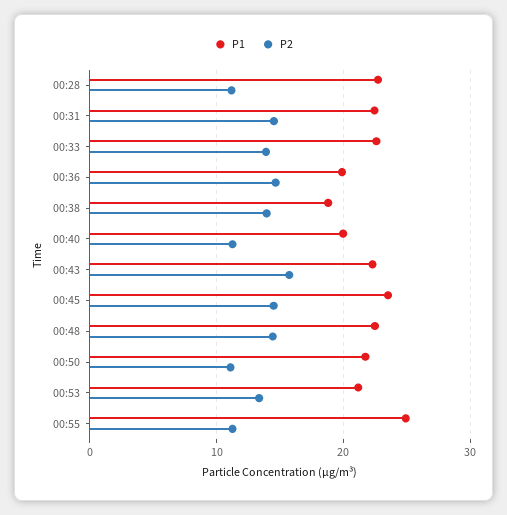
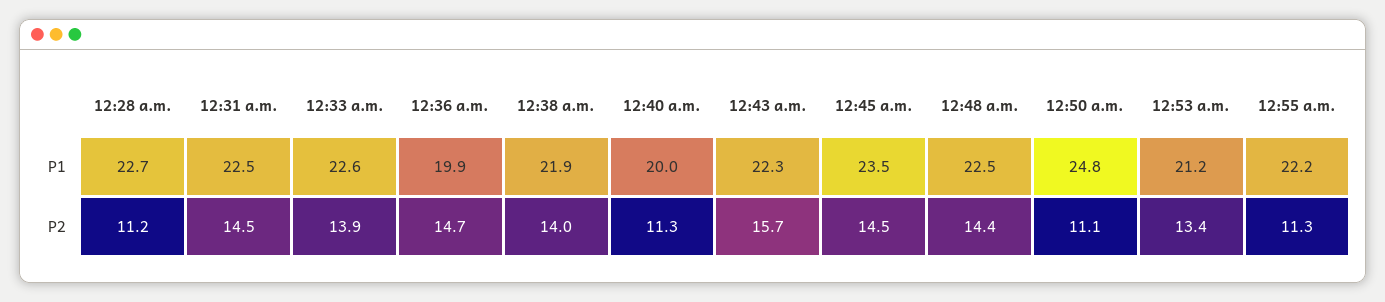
P1, 00:38: 19 -> 21.9
P1, 00:50: 22 -> 24.8
P1, 00:55: 25 -> 22.2

